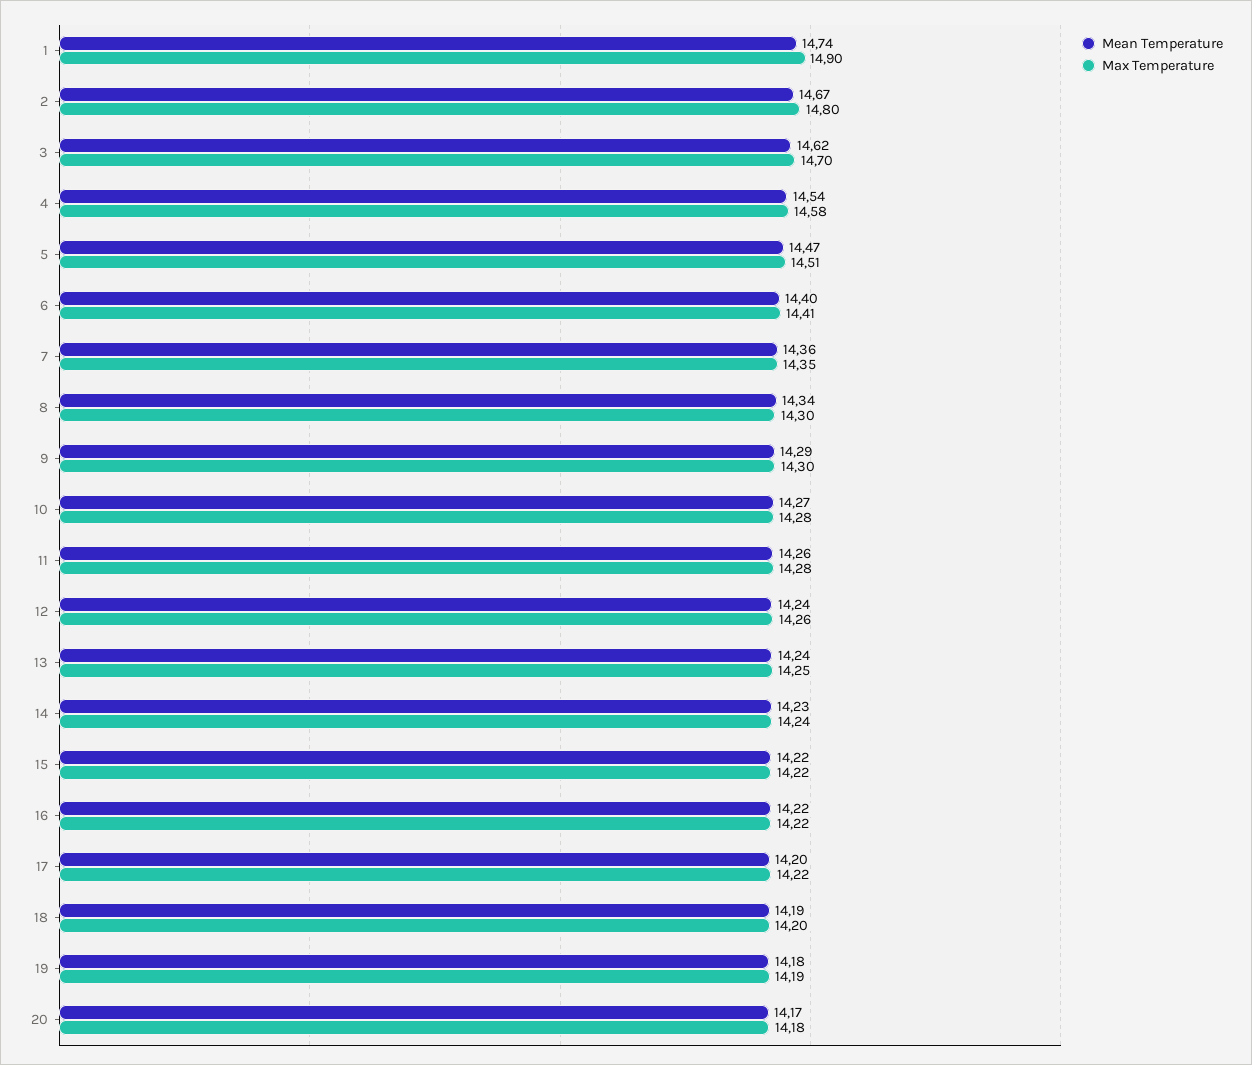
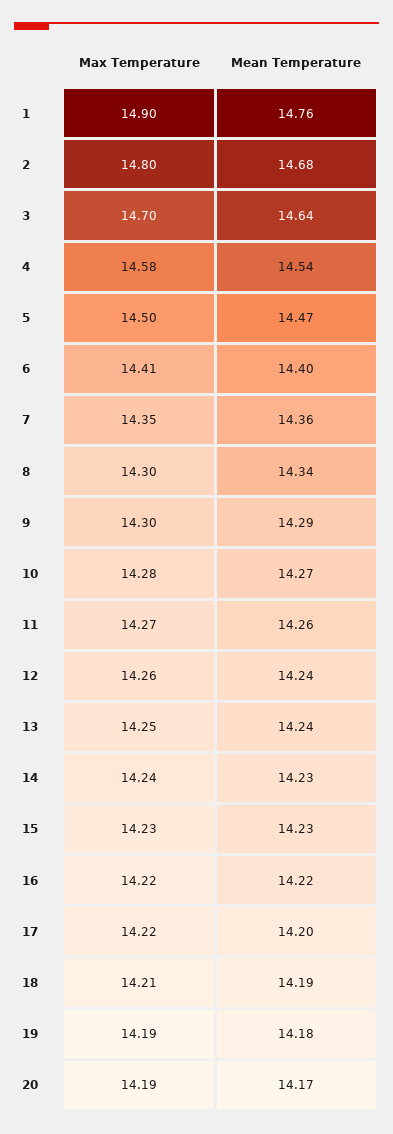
Mean Temperature, 1: 14.74 -> 14.76
Mean Temperature, 2: 14.67 -> 14.68
Mean Temperature, 3: 14.62 -> 14.64
Max Temperature, 5: 14.51 -> 14.5
Max Temperature, 11: 14.28 -> 14.27
Mean Temperature, 15: 14.22 -> 14.23
Max Temperature, 15: 14.22 -> 14.23
Max Temperature, 18: 14.2 -> 14.21
Max Temperature, 20: 14.18 -> 14.19

